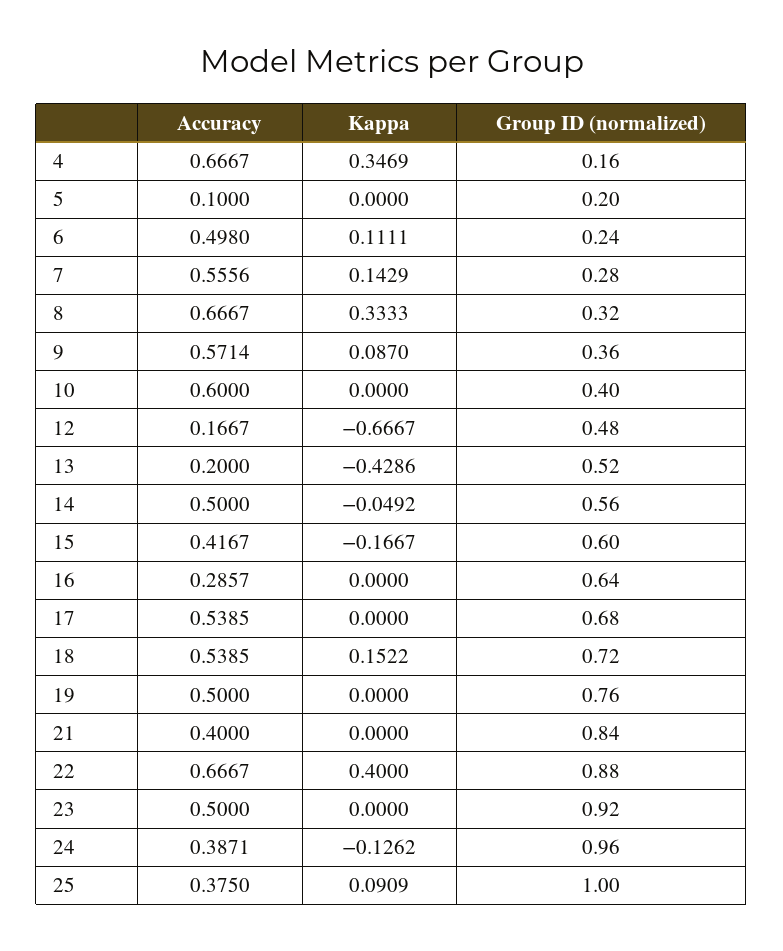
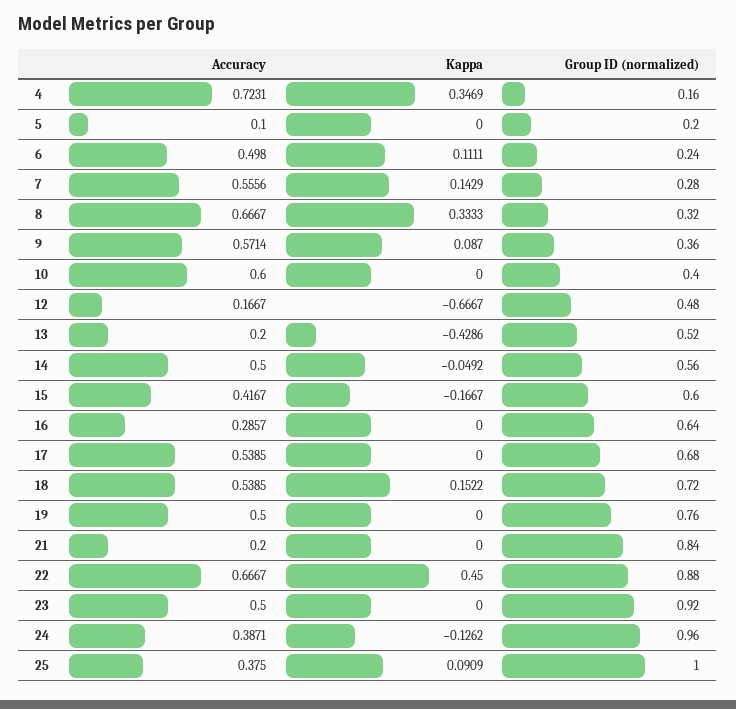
Accuracy, 4: 0.6667 -> 0.7231
Accuracy, 21: 0.4 -> 0.2
Kappa, 22: 0.4 -> 0.45

